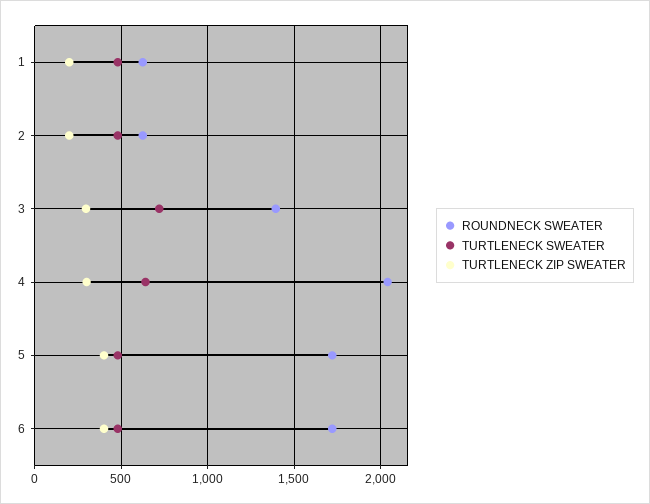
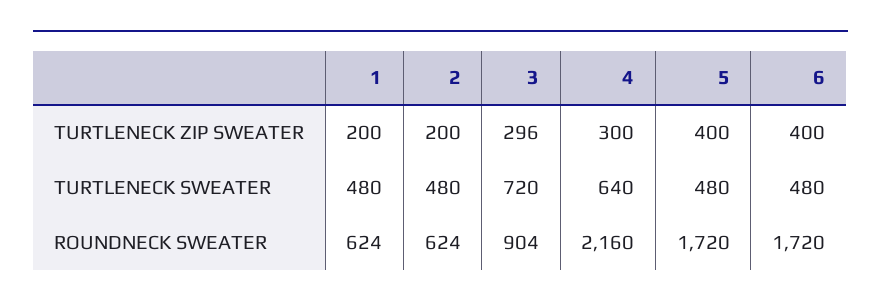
ROUNDNECK SWEATER, 3: 1400 -> 904
ROUNDNECK SWEATER, 4: 2050 -> 2160

